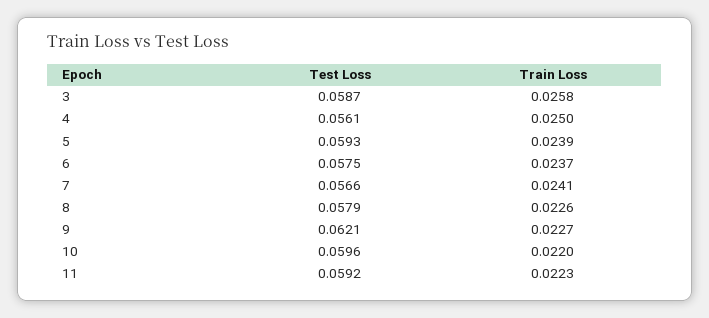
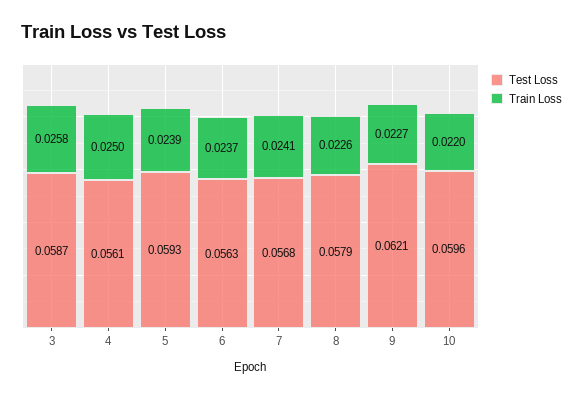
Test Loss, 6: 0.0575 -> 0.0563
Test Loss, 7: 0.0566 -> 0.0568
Test Loss, 11: 0.0592 -> none
Train Loss, 11: 0.0223 -> none

